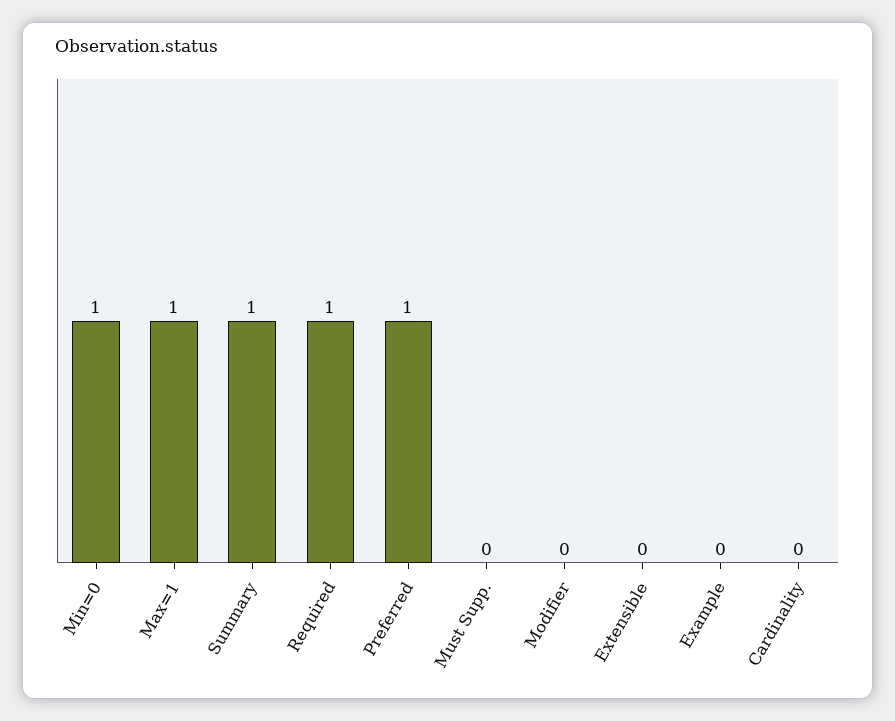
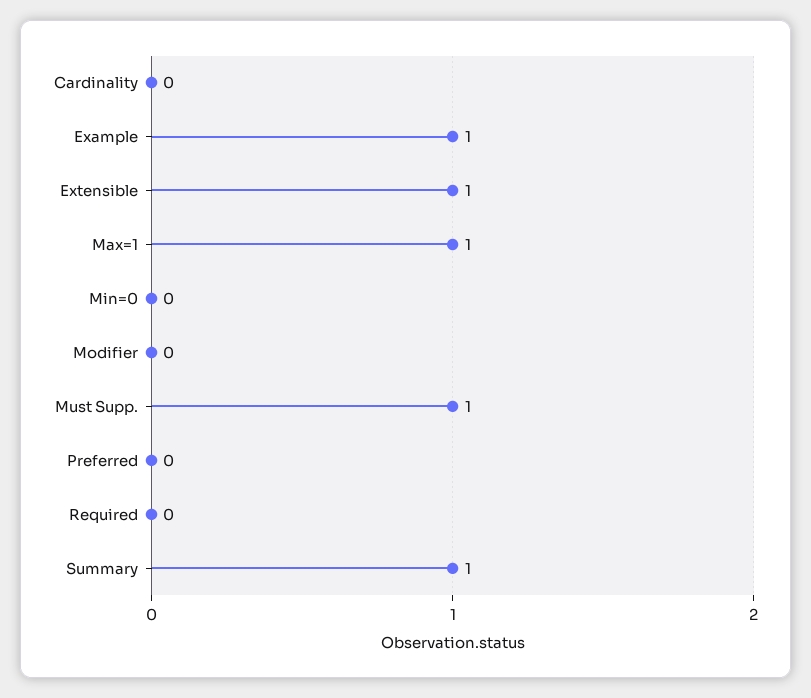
Min=0: 1 -> 0
Required: 1 -> 0
Preferred: 1 -> 0
Must Supp.: 0 -> 1
Extensible: 0 -> 1
Example: 0 -> 1

